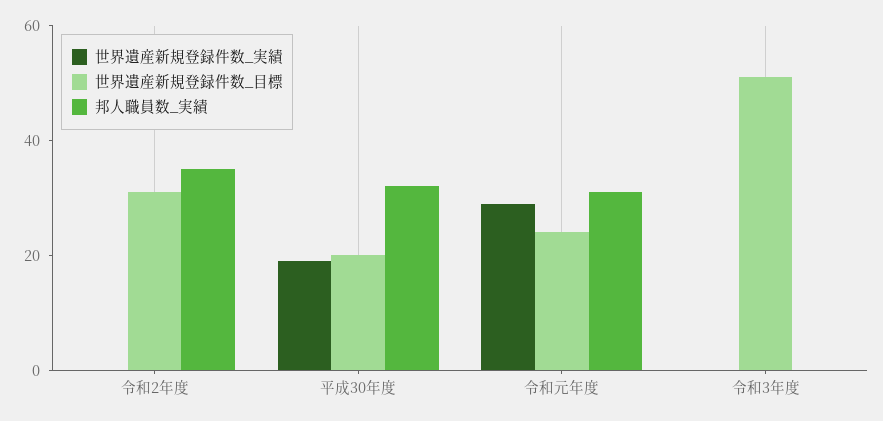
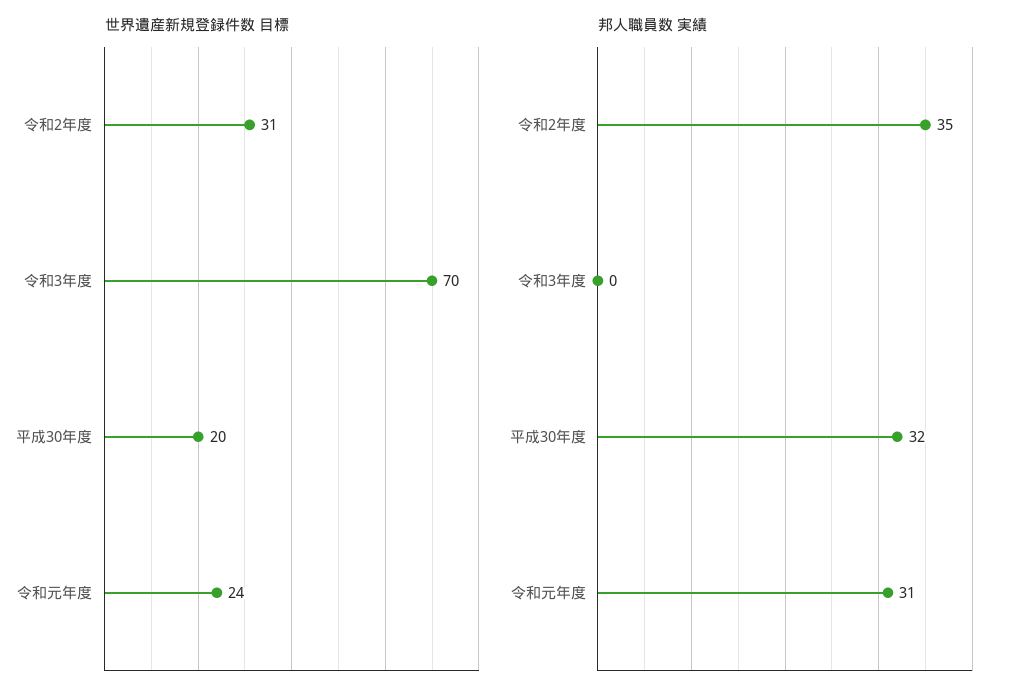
世界遺産新規登録件数_実績, 令和2年度: 0 -> none
世界遺産新規登録件数_実績, 平成30年度: 20 -> none
世界遺産新規登録件数_実績, 令和元年度: 30 -> none
世界遺産新規登録件数_実績, 令和3年度: 0 -> none
世界遺産新規登録件数_目標, 令和3年度: 50 -> 70

